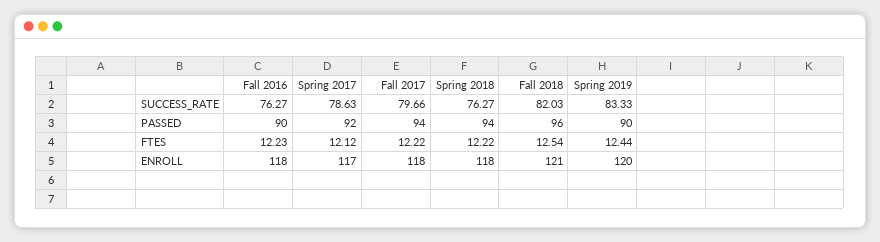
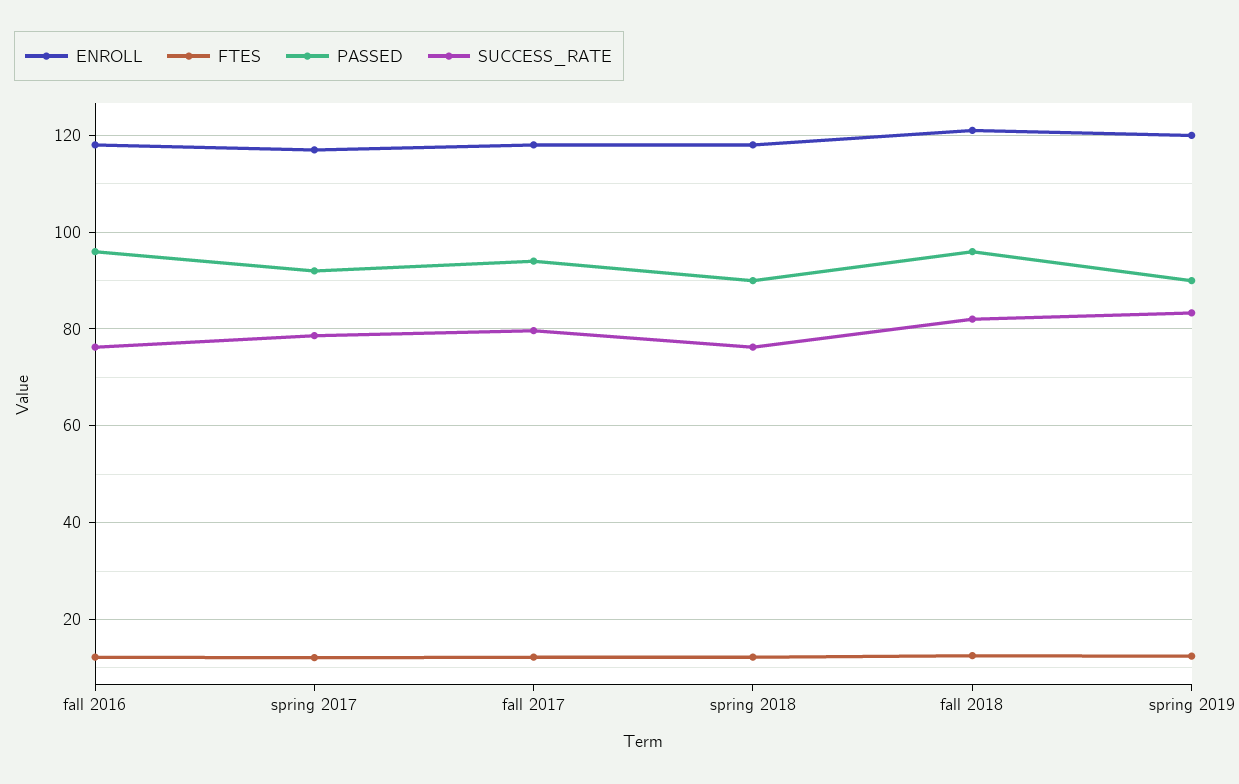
PASSED, Fall 2016: 90 -> 96
PASSED, Spring 2018: 94 -> 90

